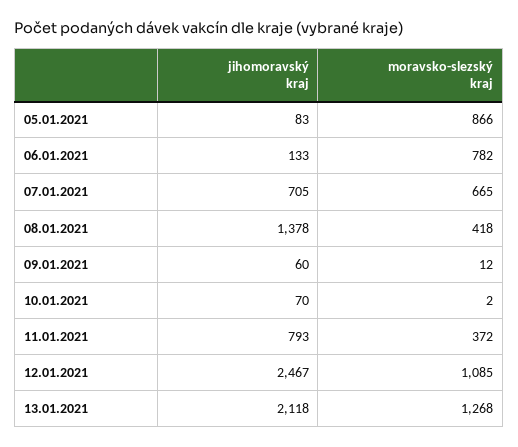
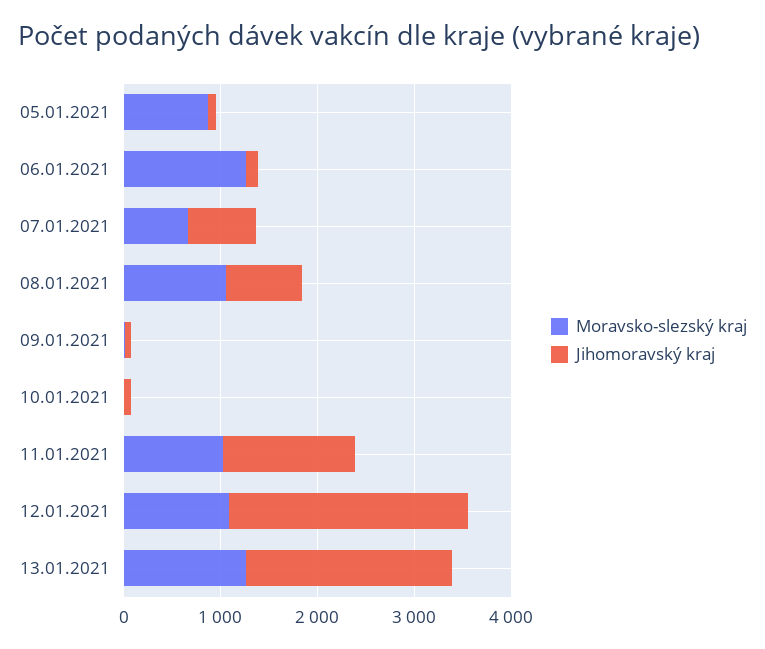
moravsko-slezský kraj, 06.01.2021: 782 -> 1200
jihomoravský kraj, 08.01.2021: 1378 -> 800
moravsko-slezský kraj, 08.01.2021: 418 -> 1000
jihomoravský kraj, 11.01.2021: 793 -> 1400
moravsko-slezský kraj, 11.01.2021: 372 -> 1000

